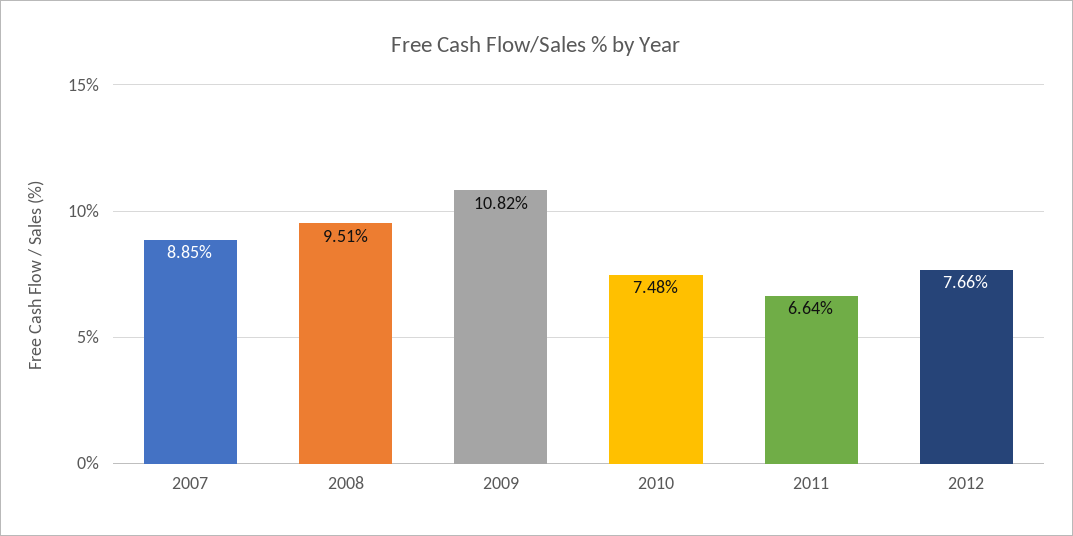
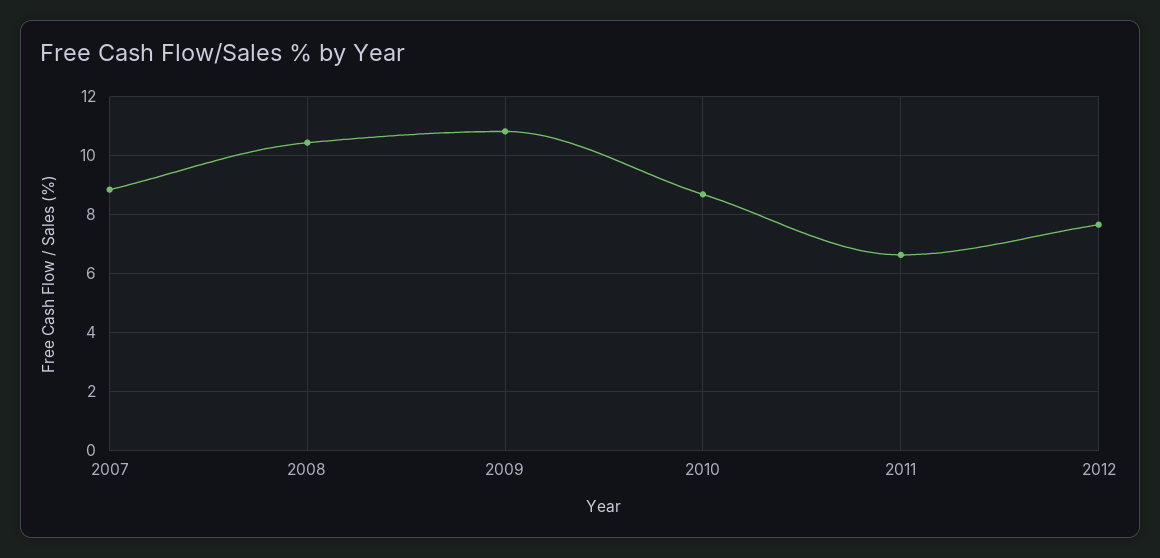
2008: 9.51 -> 10.5
2010: 7.48 -> 8.75

